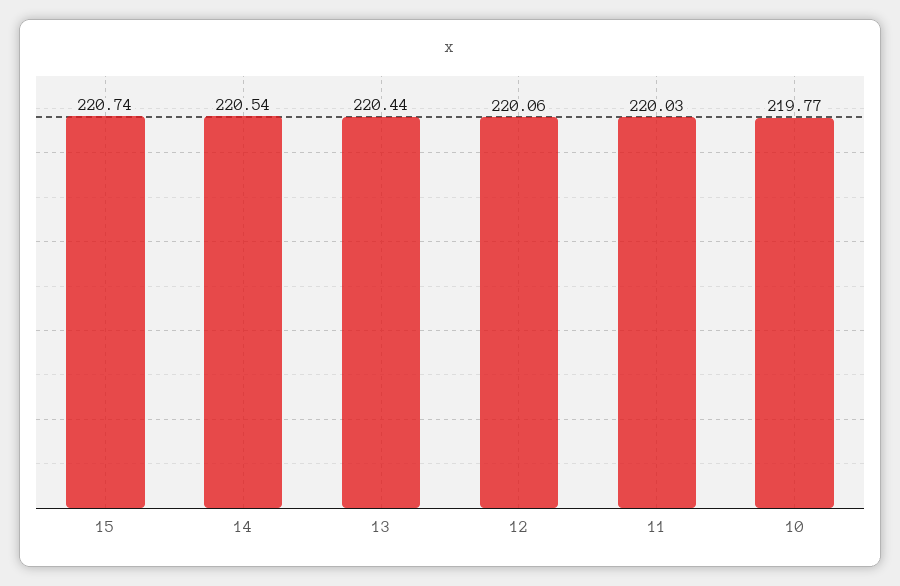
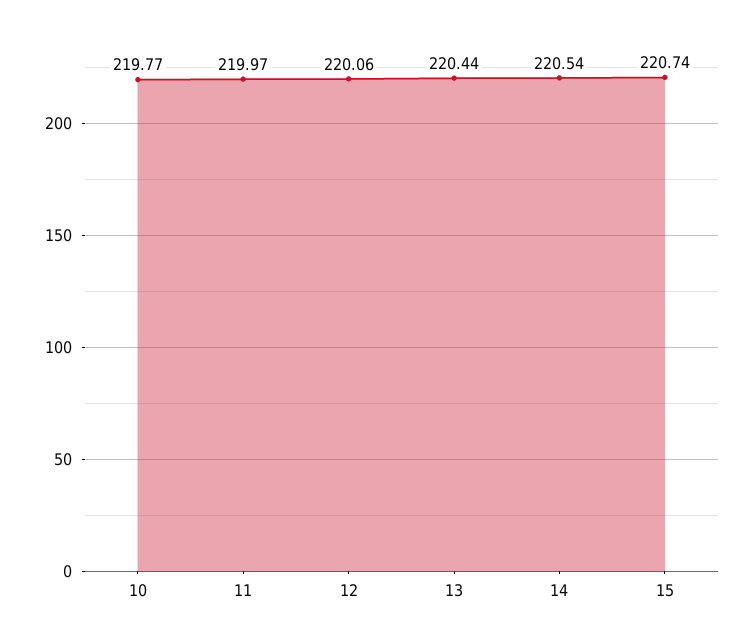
11: 220.03 -> 219.97

